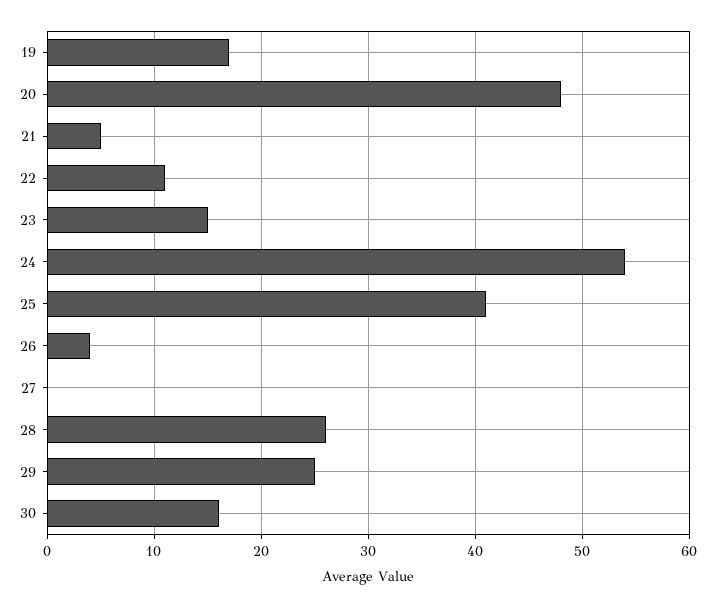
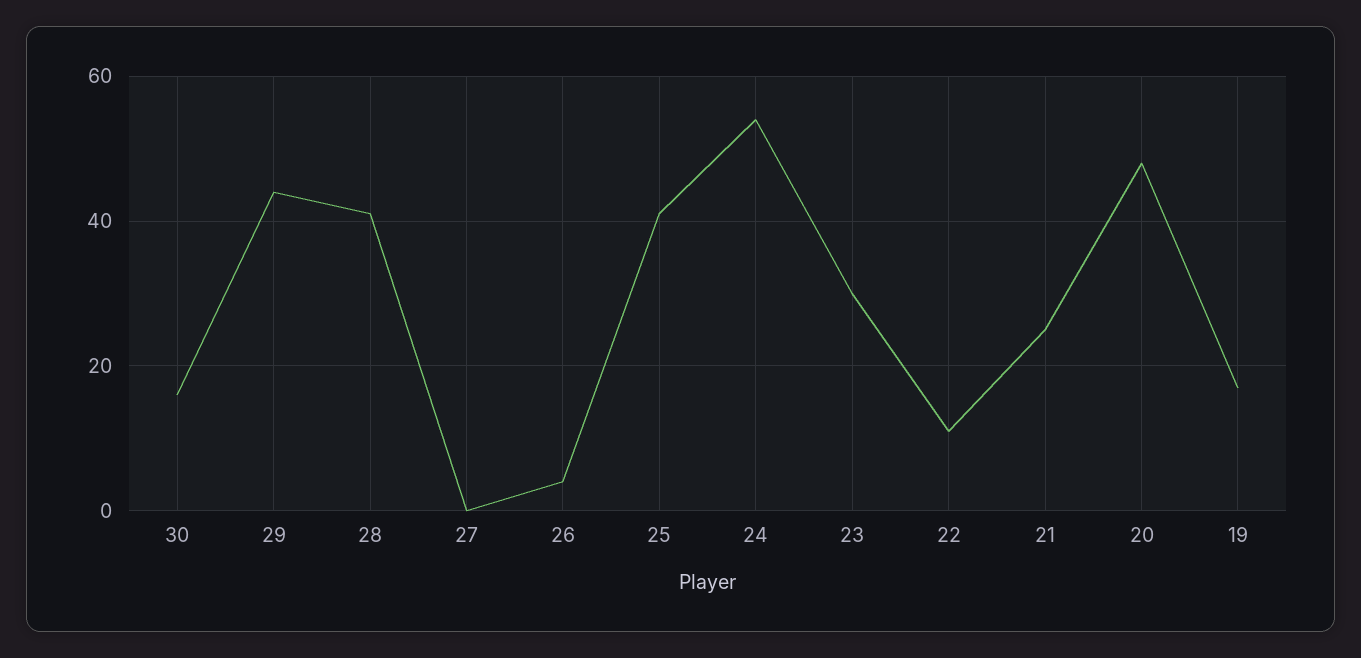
21: 5 -> 25
23: 15 -> 30
28: 26 -> 40
29: 25 -> 45

